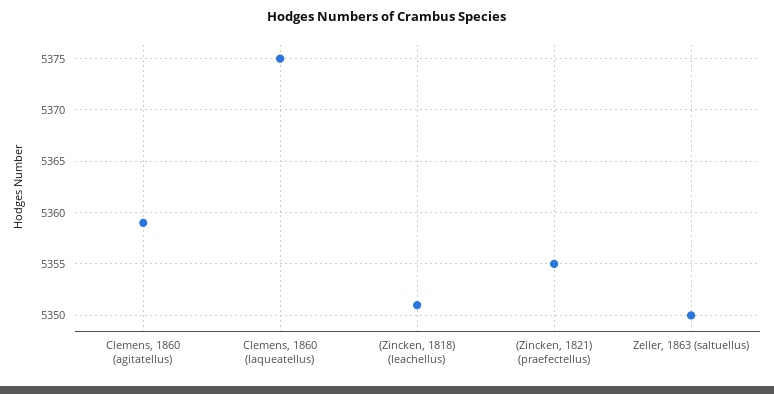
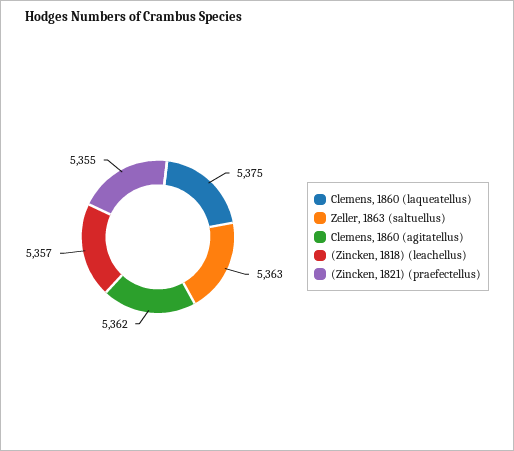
Clemens, 1860 (agitatellus): 5359 -> 5362
(Zincken, 1818) (leachellus): 5351 -> 5357
Zeller, 1863 (saltuellus): 5350 -> 5363

